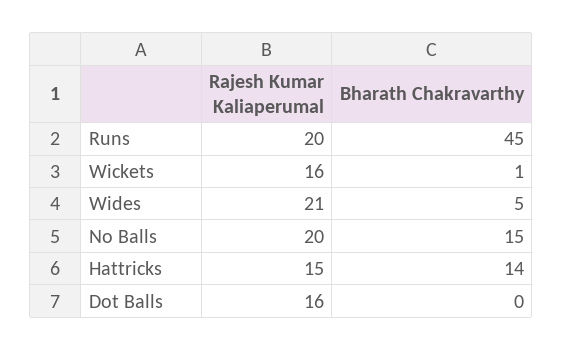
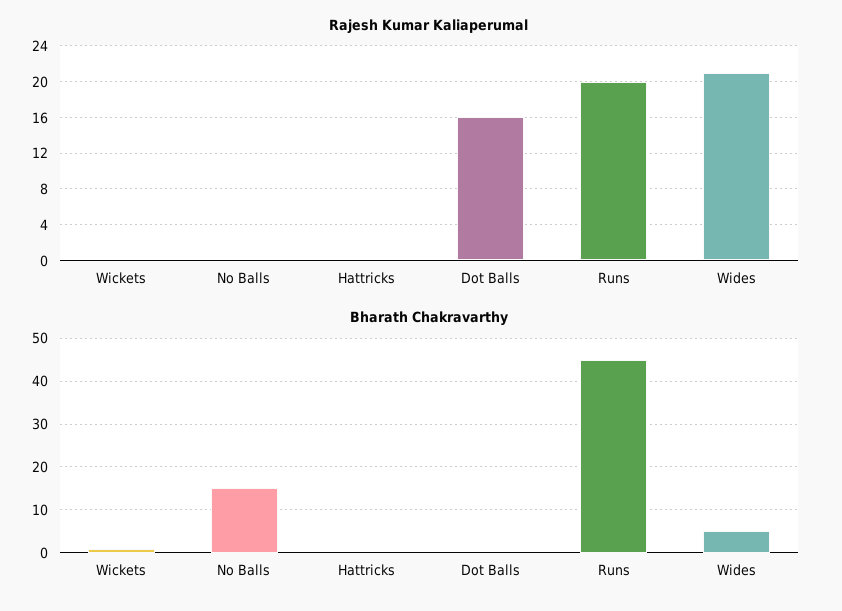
Rajesh Kumar Kaliaperumal, Wickets: 16 -> 0
Rajesh Kumar Kaliaperumal, No Balls: 20 -> 0
Rajesh Kumar Kaliaperumal, Hattricks: 15 -> 0
Bharath Chakravarthy, Hattricks: 14 -> 0

